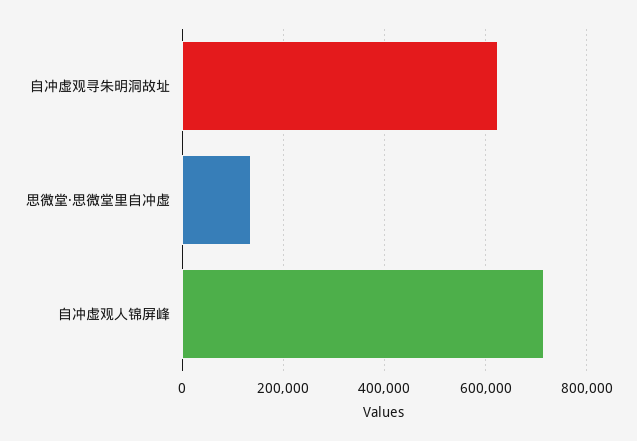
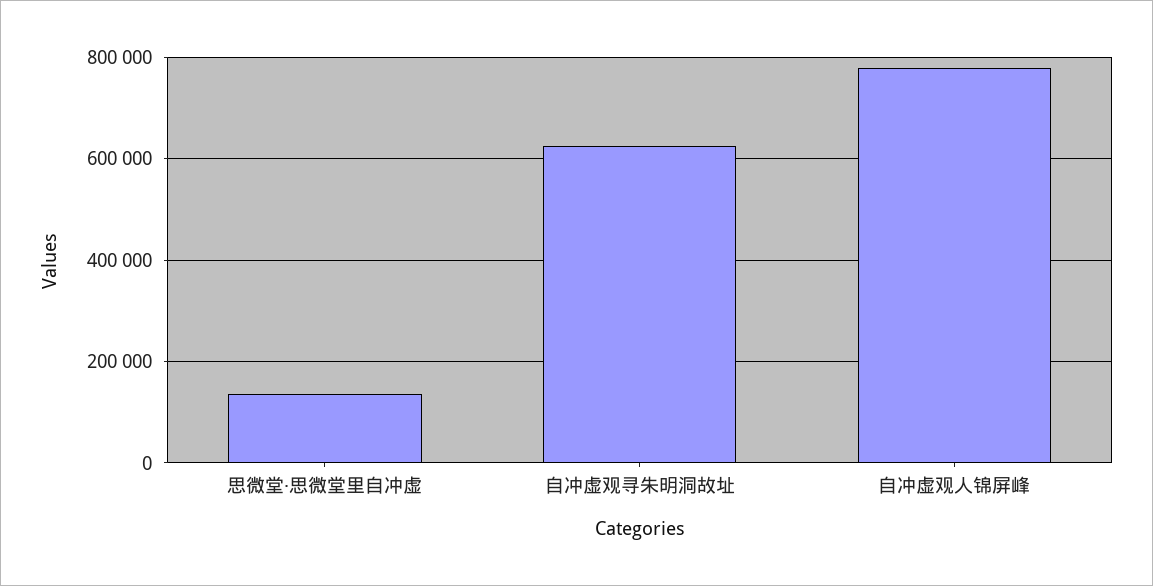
自冲虚观人锦屏峰: 720000 -> 780000

